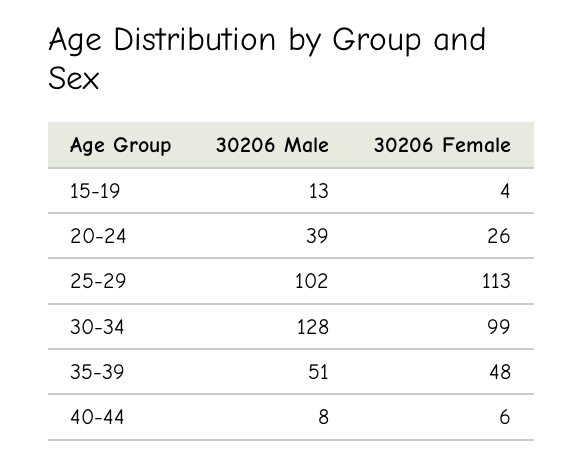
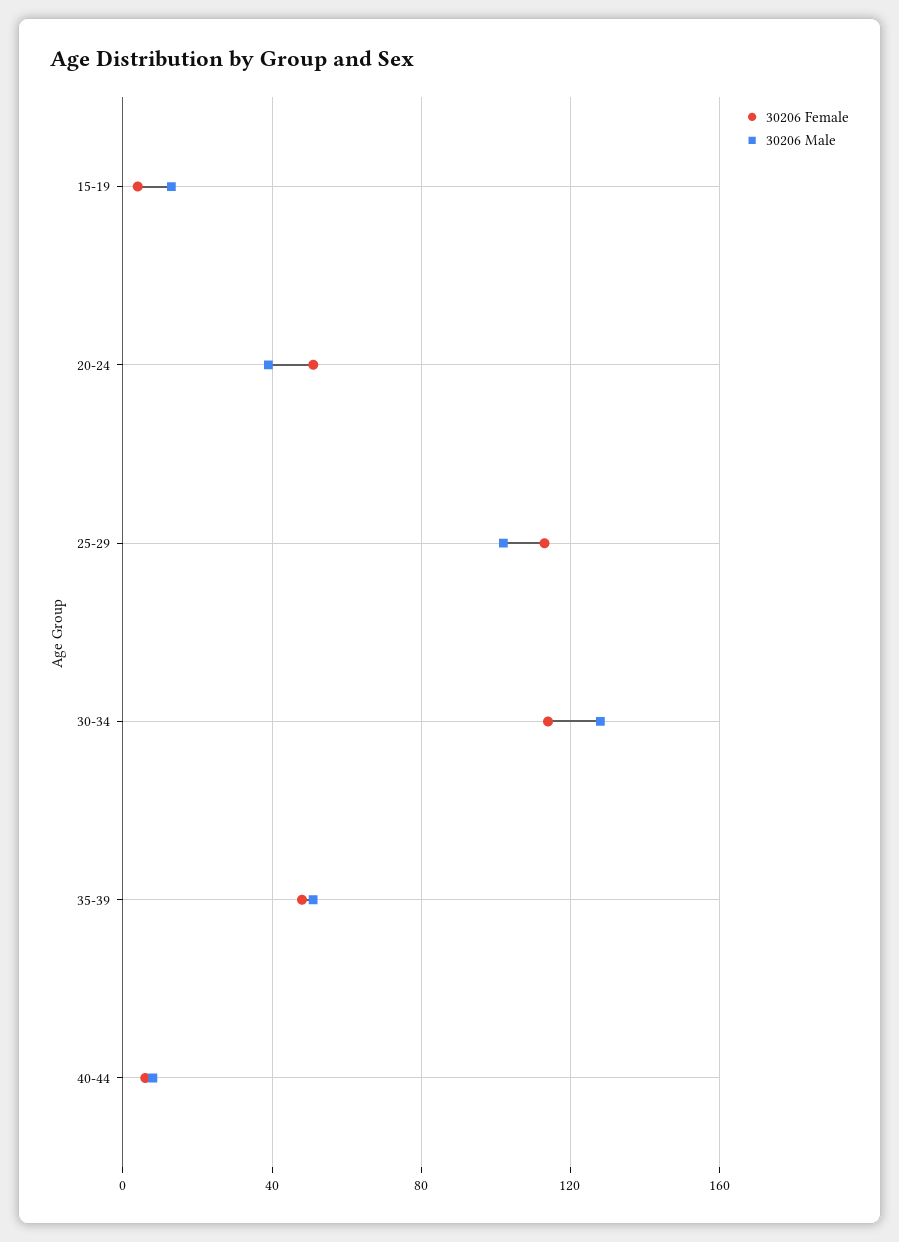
30206 Female, 20-24: 26 -> 50
30206 Female, 30-34: 99 -> 115

